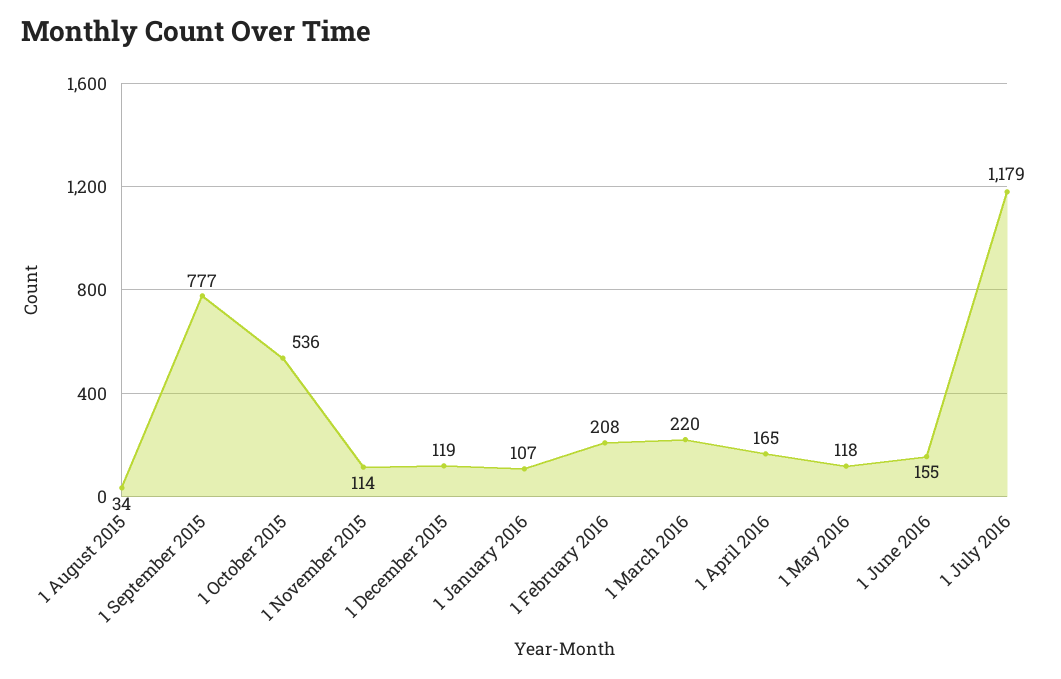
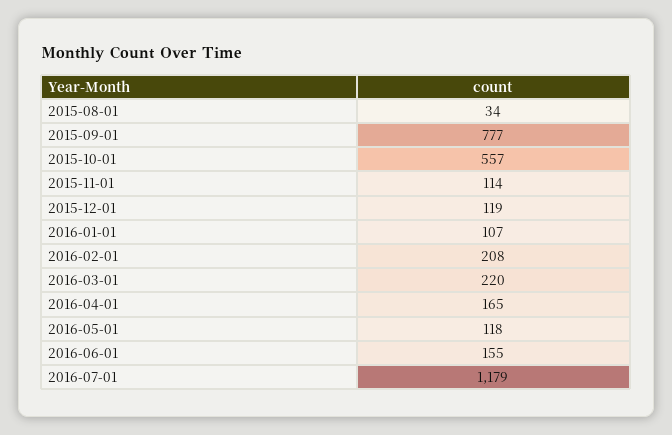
1 October 2015: 536 -> 557

